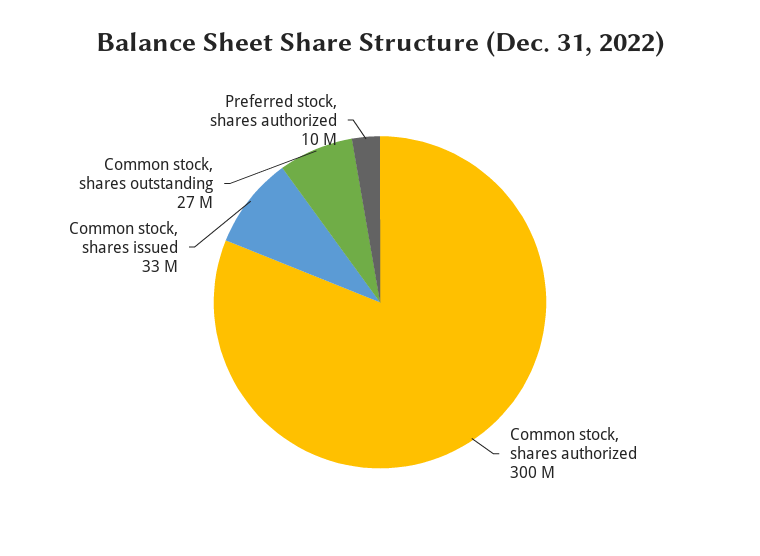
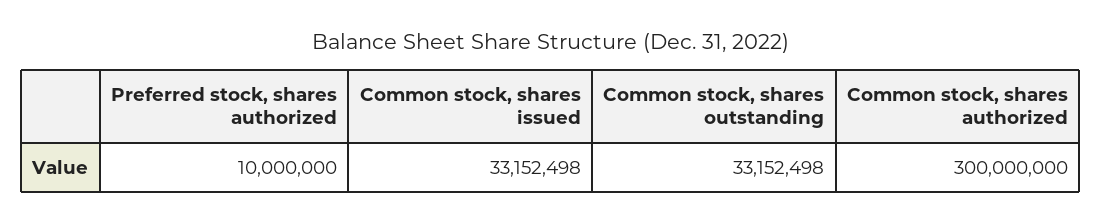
Common stock, shares outstanding: 27000000 -> 33152498

